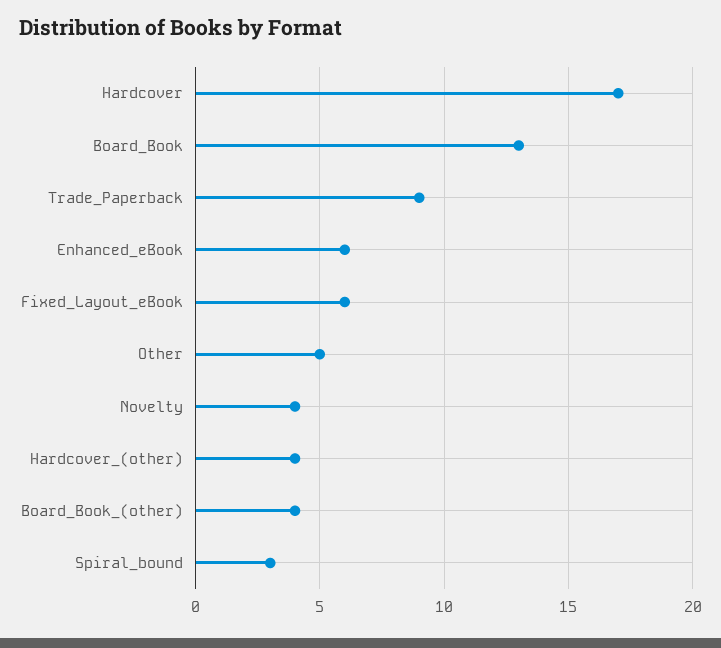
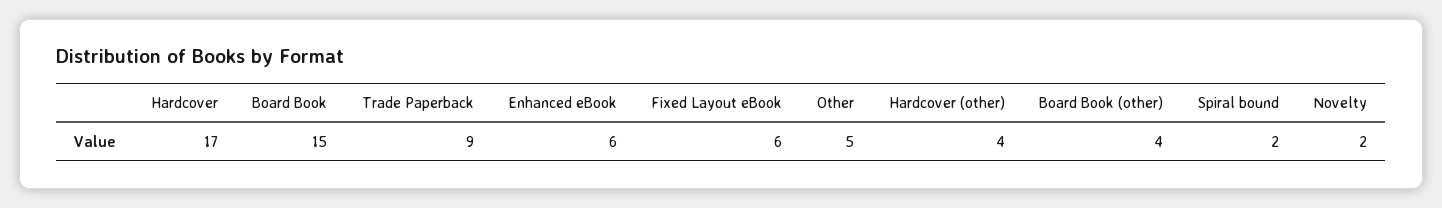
Board_Book: 13 -> 15
Novelty: 4 -> 2
Spiral_bound: 3 -> 2

